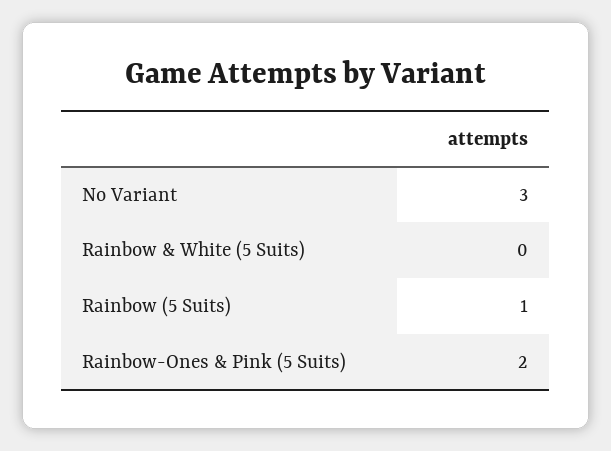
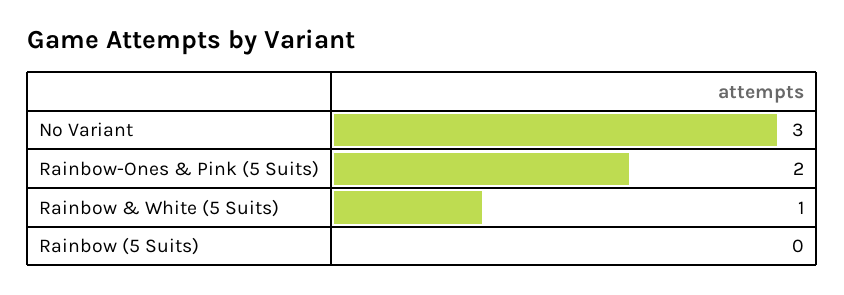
Rainbow & White (5 Suits): 0 -> 1
Rainbow (5 Suits): 1 -> 0

